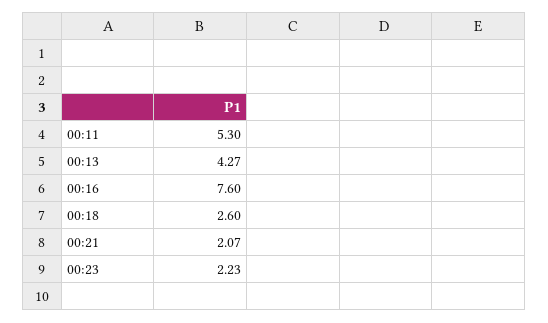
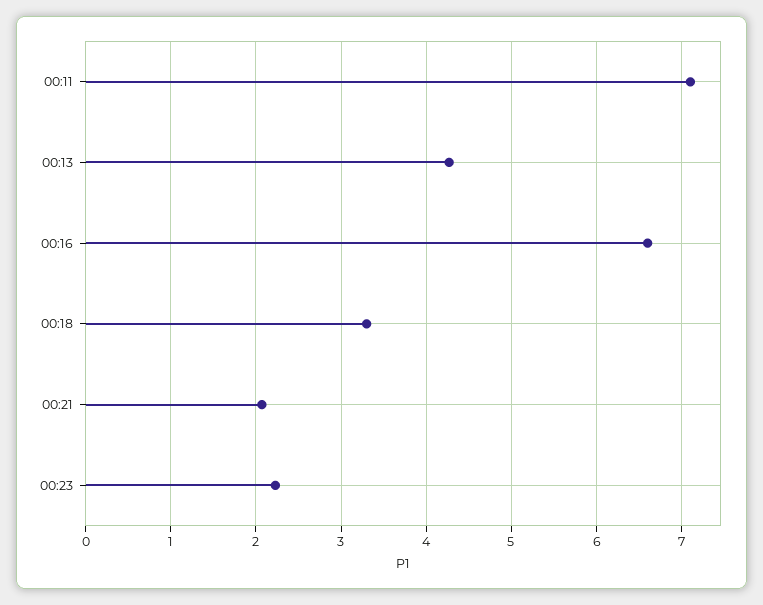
00:11: 5.3 -> 7.1
00:16: 7.6 -> 6.6
00:18: 2.6 -> 3.3

